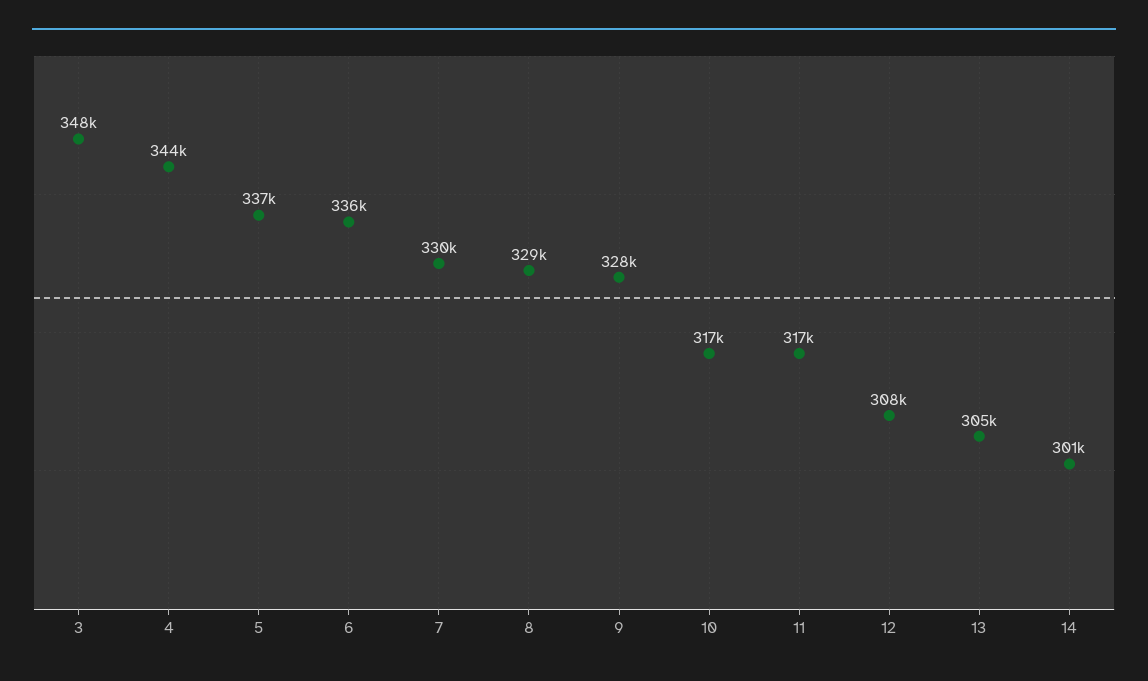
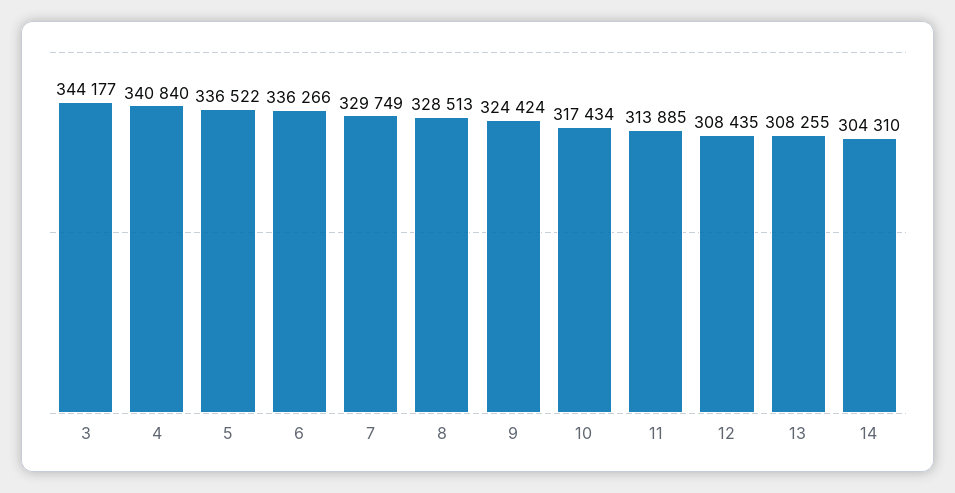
3: 348000 -> 344177
4: 344000 -> 340840
9: 328000 -> 324424
11: 317000 -> 313885
13: 305000 -> 308255
14: 301000 -> 304310

